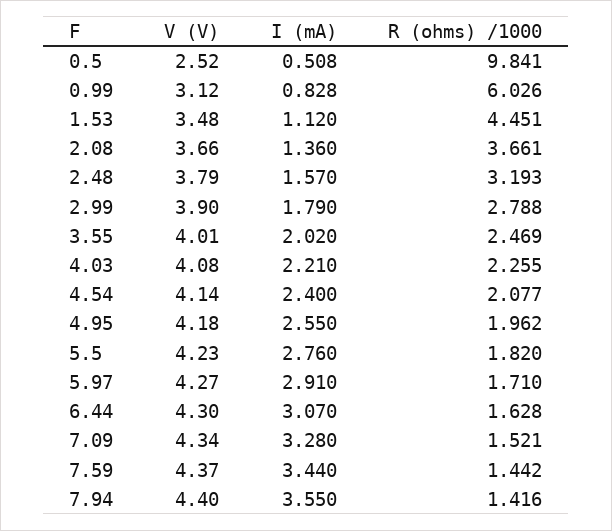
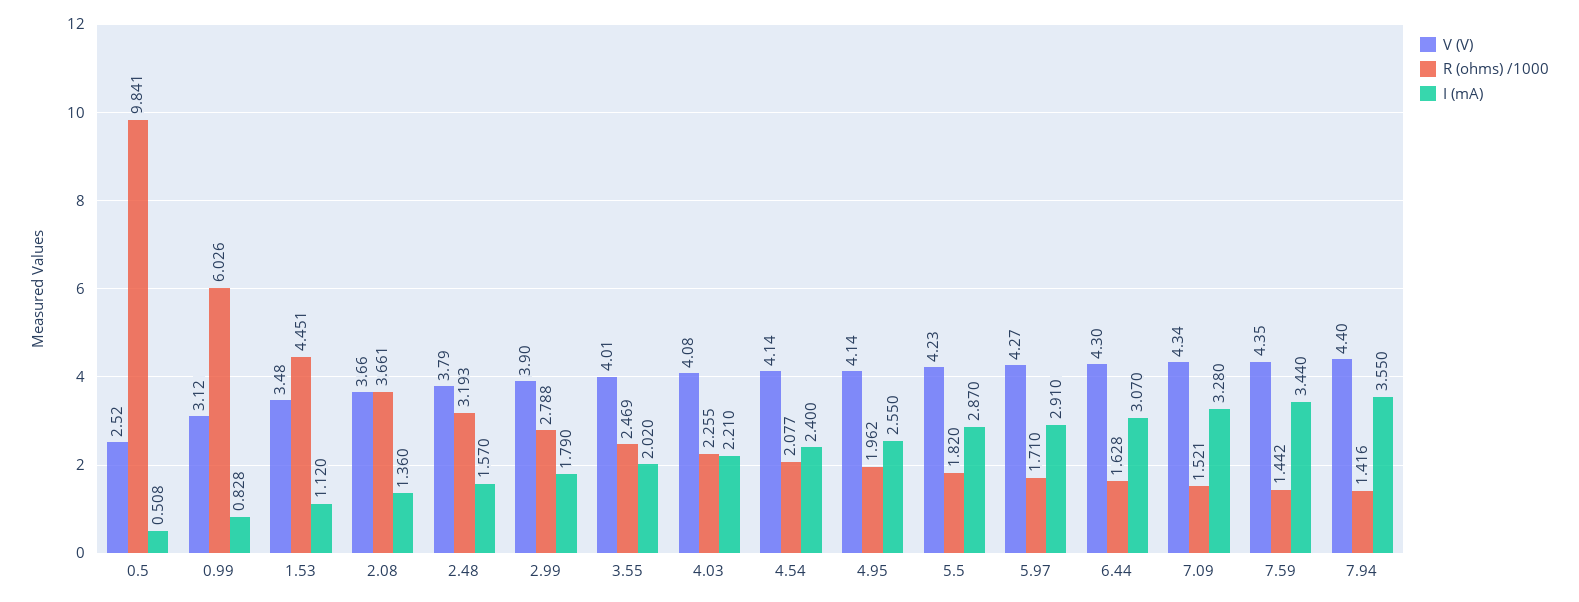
V (V), 4.95: 4.18 -> 4.14
I (mA), 5.5: 2.76 -> 2.87
V (V), 7.59: 4.37 -> 4.35

